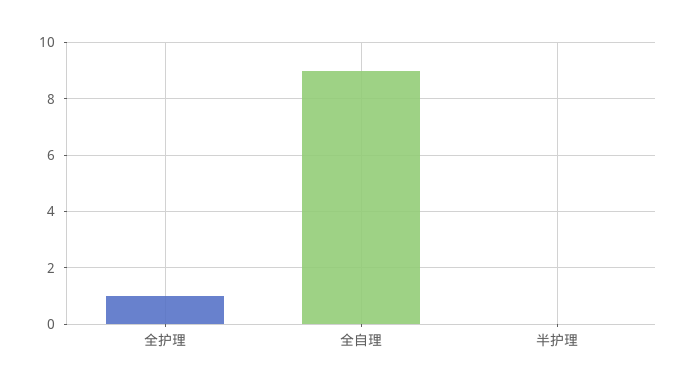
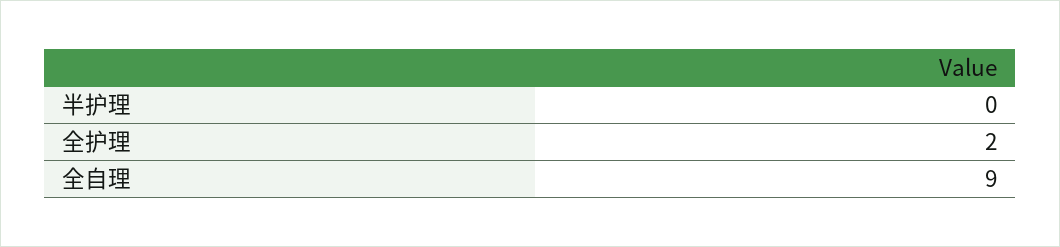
全护理: 1 -> 2

